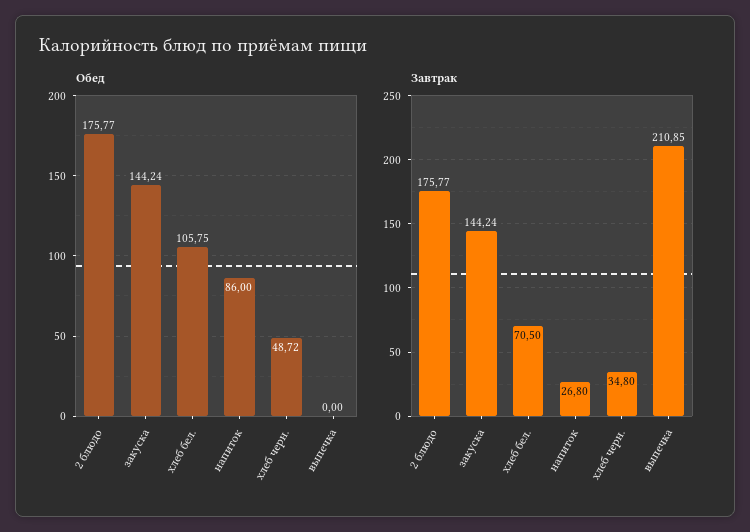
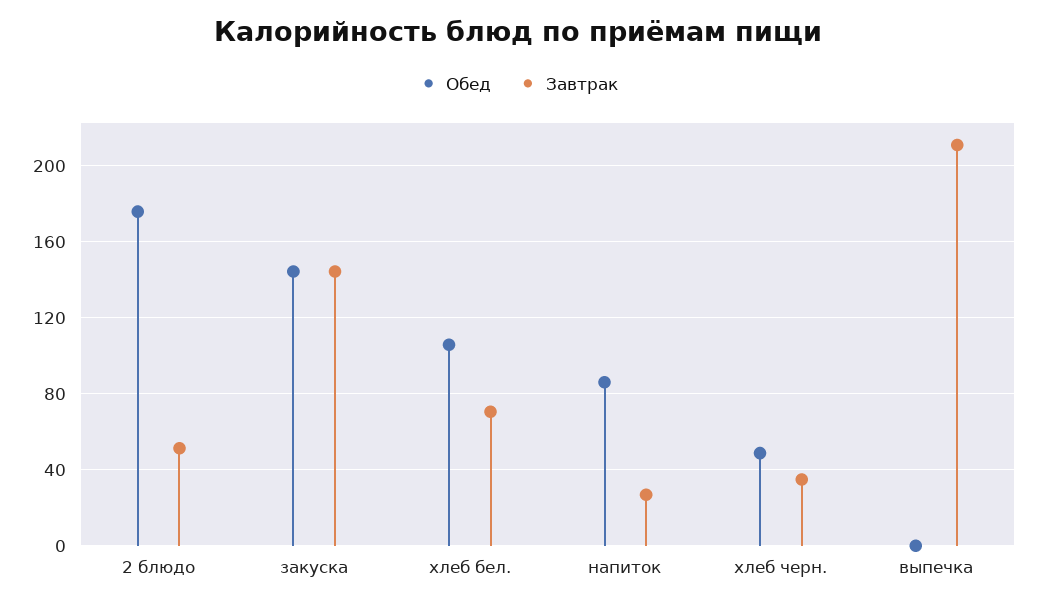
Завтрак, 2 блюдо: 175.77 -> 50

